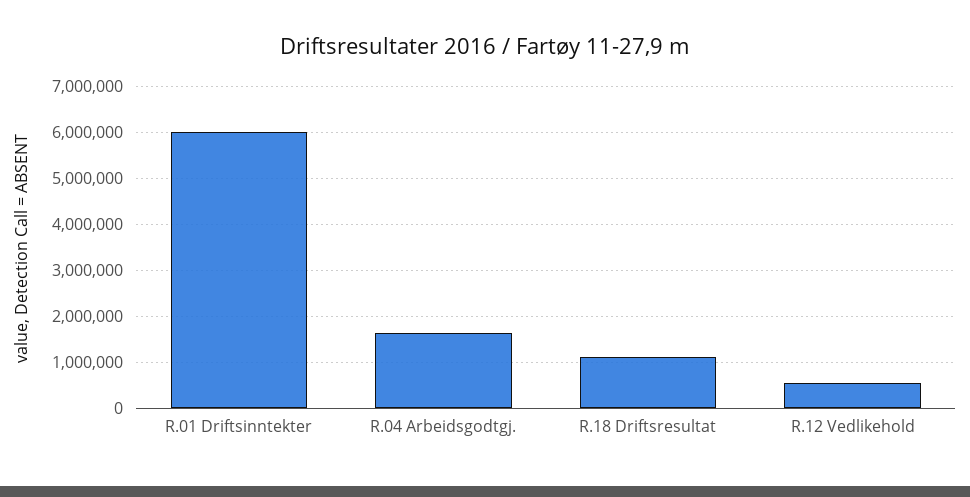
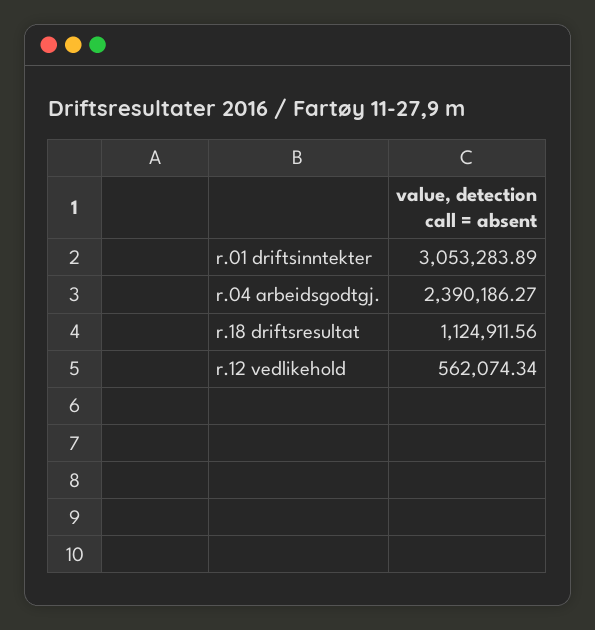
R.01 Driftsinntekter: 6000000 -> 3053283.89
R.04 Arbeidsgodtgj.: 1600000 -> 2390186.27

